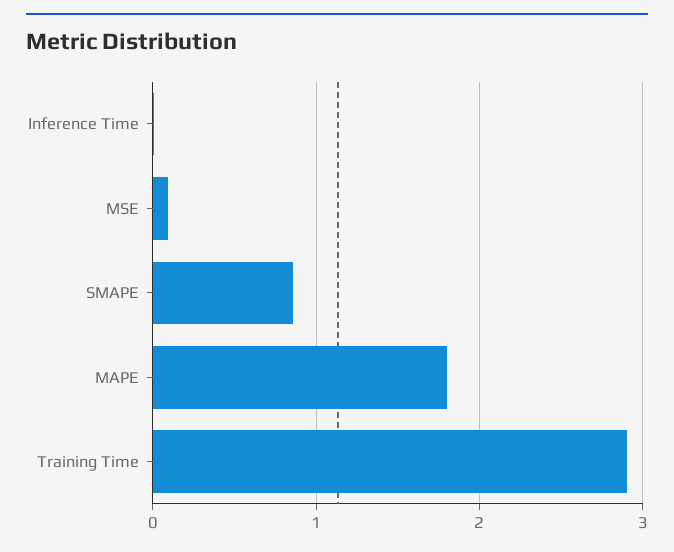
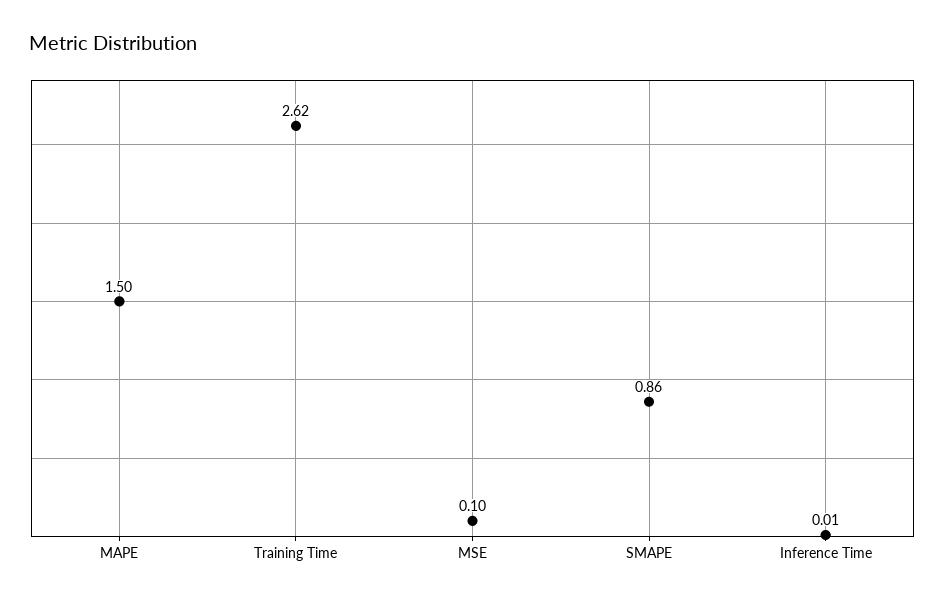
MAPE: 1.8 -> 1.5
Training Time: 2.9 -> 2.62

